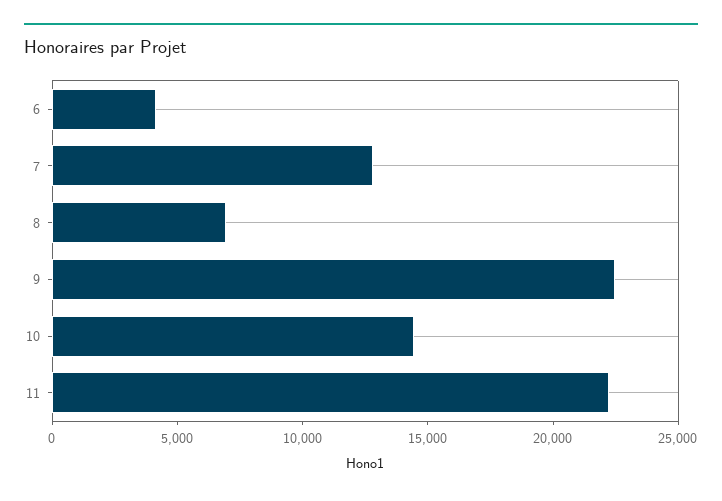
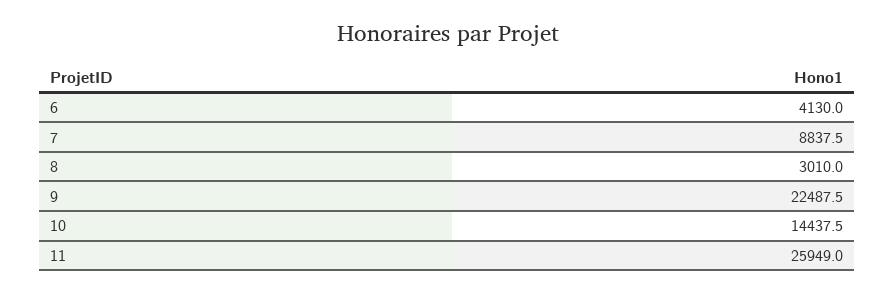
7: 13000 -> 8837.5
8: 7000 -> 3010
11: 22000 -> 25949

